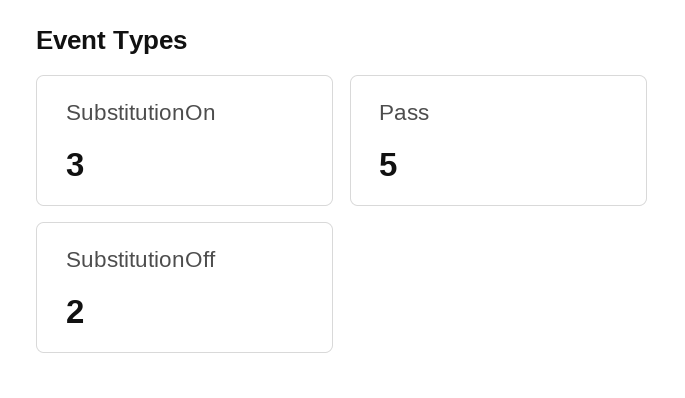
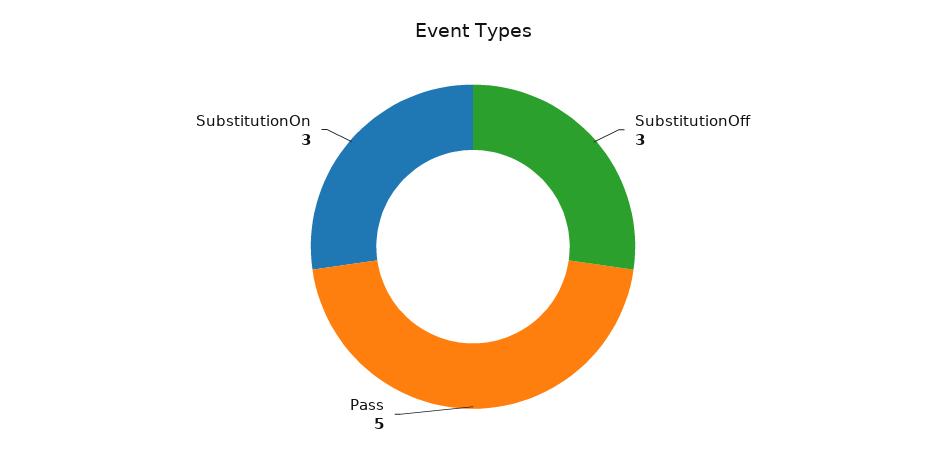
SubstitutionOff: 2 -> 3

